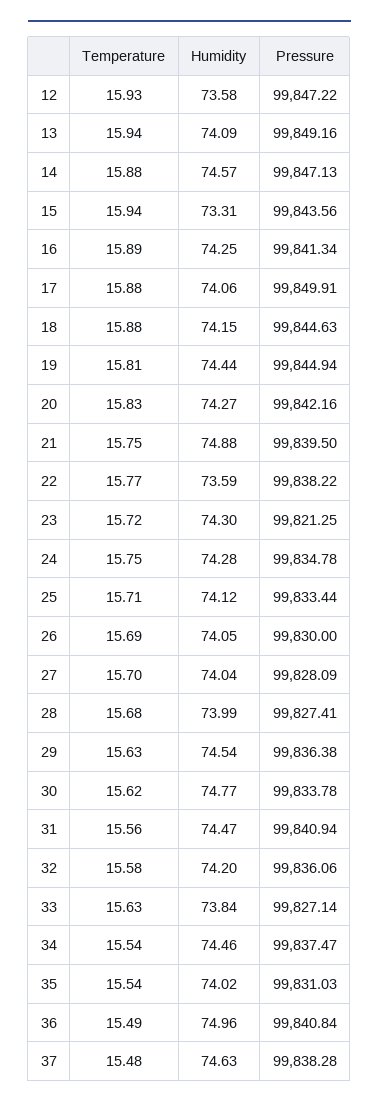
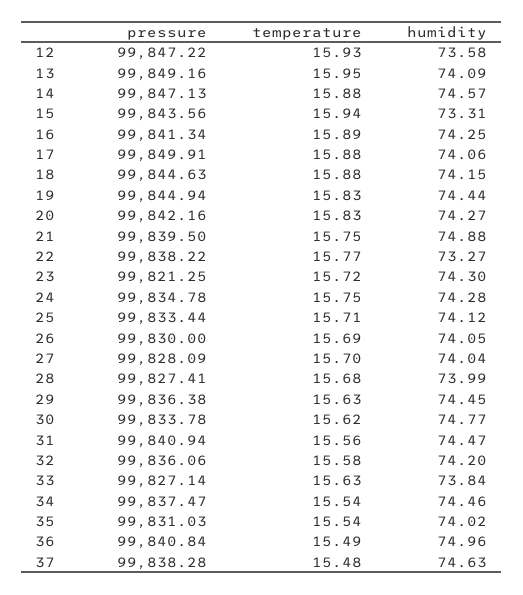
Temperature, 13: 15.94 -> 15.95
Temperature, 19: 15.81 -> 15.83
Humidity, 22: 73.59 -> 73.27
Humidity, 29: 74.54 -> 74.45

